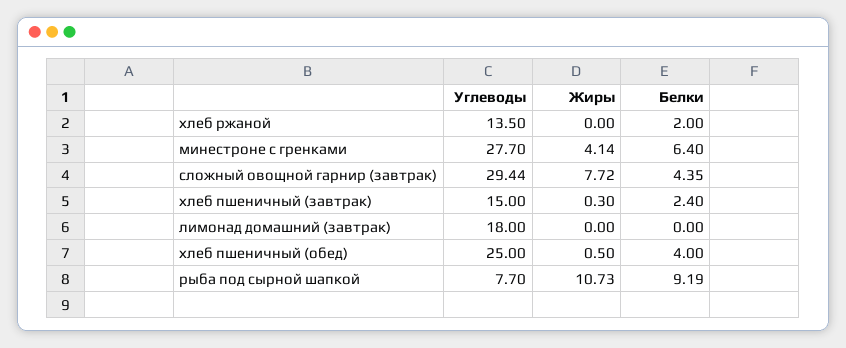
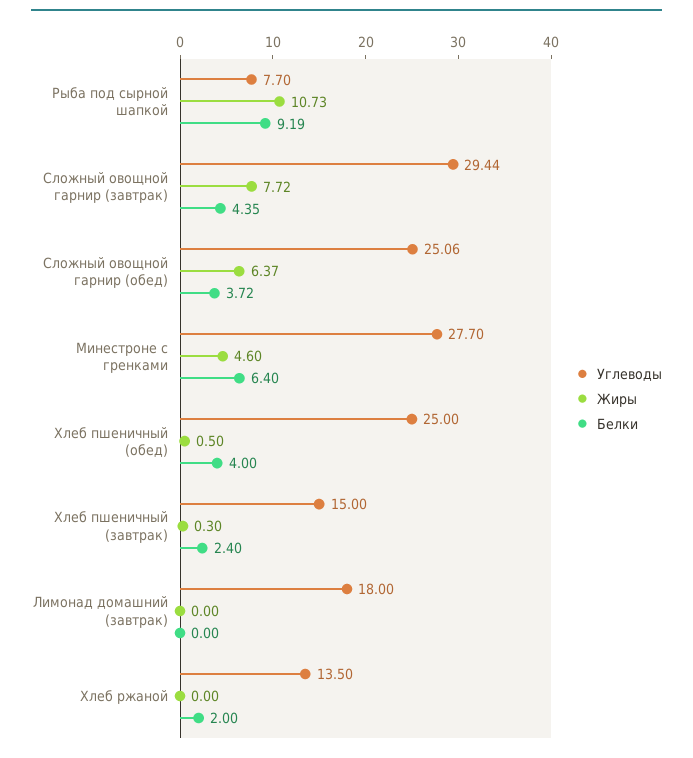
Жиры, минестроне с гренками: 4.14 -> 4.6
Углеводы, Сложный овощной гарнир (обед): none -> 25.06
Жиры, Сложный овощной гарнир (обед): none -> 6.37
Белки, Сложный овощной гарнир (обед): none -> 3.72

